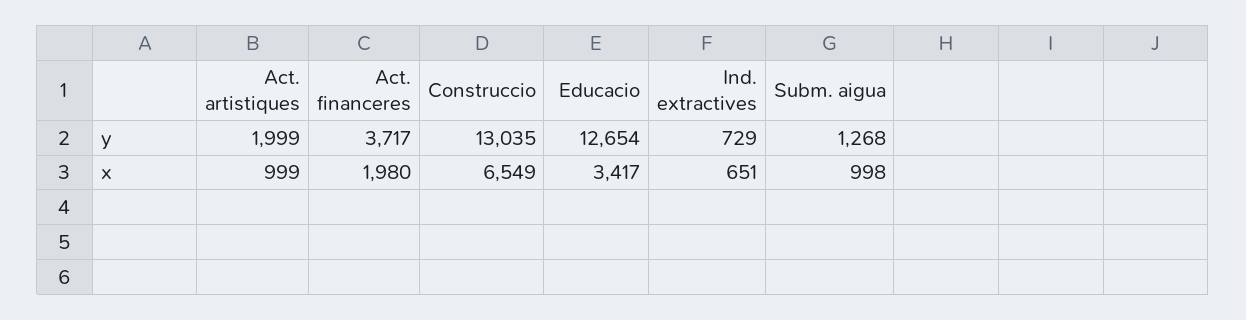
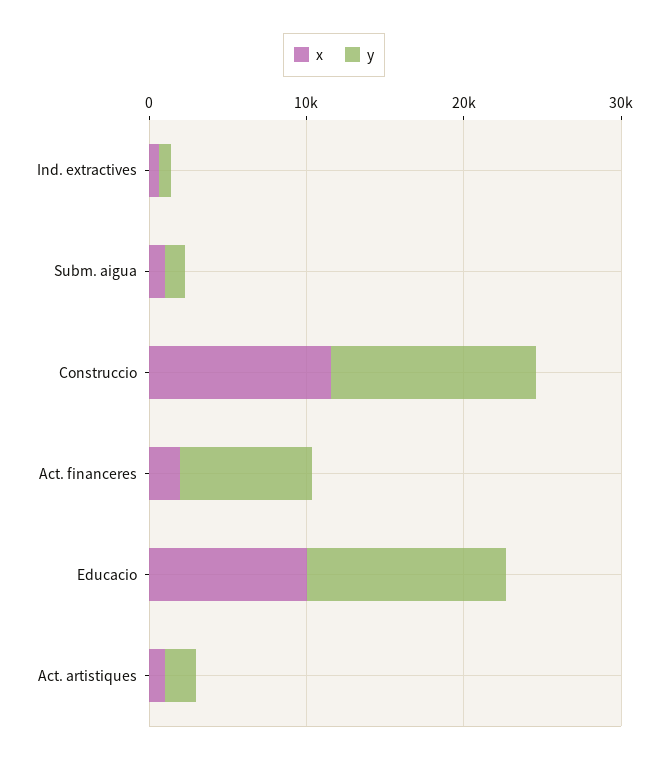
y, Act. financeres: 3717 -> 8000
x, Construccio: 6549 -> 12000
x, Educacio: 3417 -> 10000

